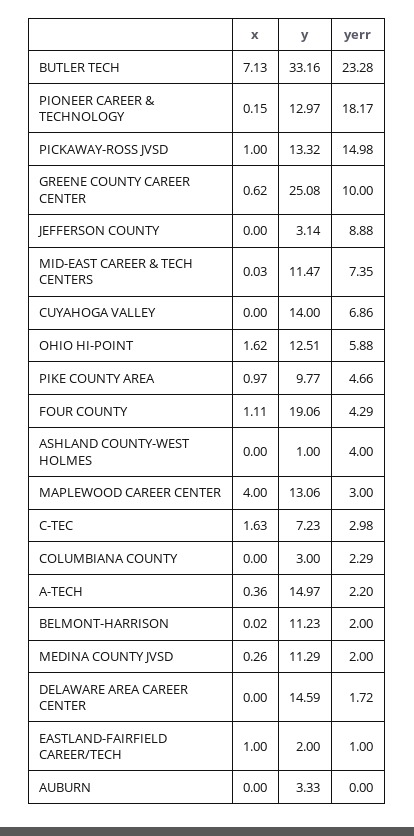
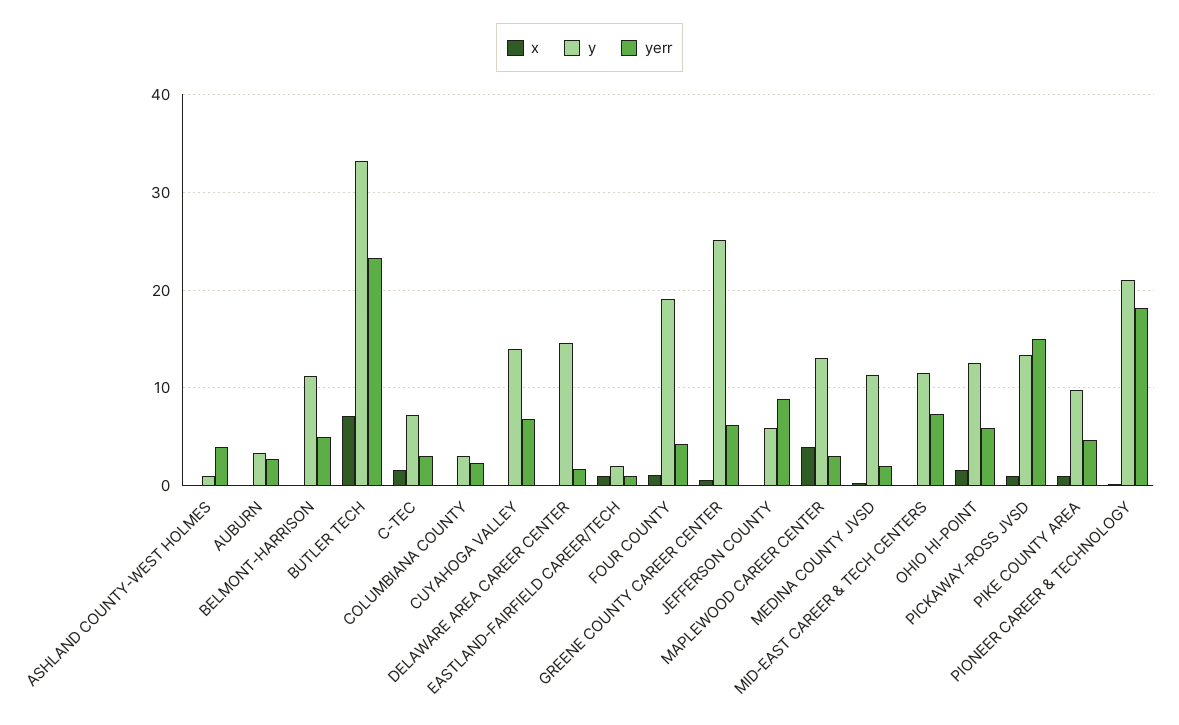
y, PIONEER CAREER & TECHNOLOGY: 12.97 -> 21
yerr, GREENE COUNTY CAREER CENTER: 10 -> 6
y, JEFFERSON COUNTY: 3.14 -> 6
x, A-TECH: 0.36 -> none
y, A-TECH: 14.97 -> none
yerr, A-TECH: 2.2 -> none
yerr, BELMONT-HARRISON: 2 -> 5
yerr, AUBURN: 0 -> 3

